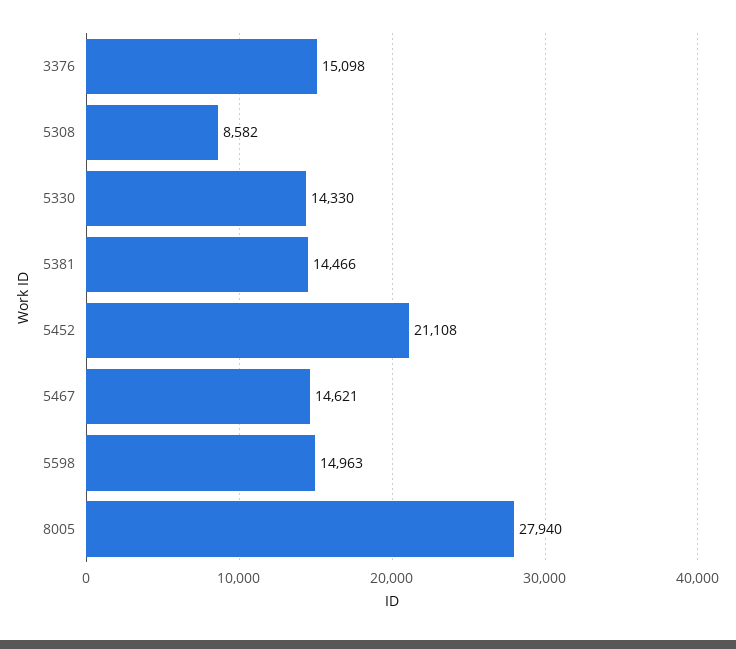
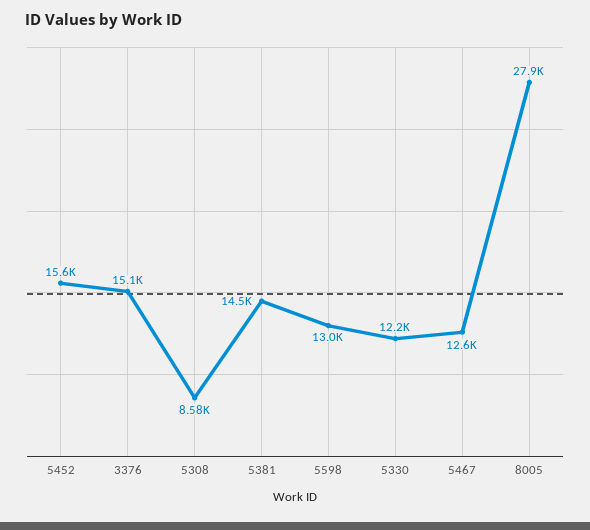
5330: 14330 -> 12200
5452: 21108 -> 15600
5467: 14621 -> 12600
5598: 14963 -> 13000

